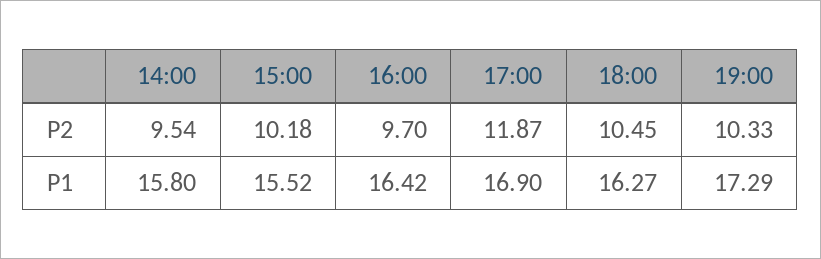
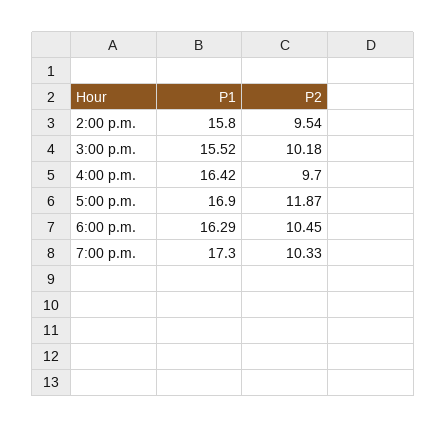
18:00, P1: 16.27 -> 16.29
19:00, P1: 17.29 -> 17.3

